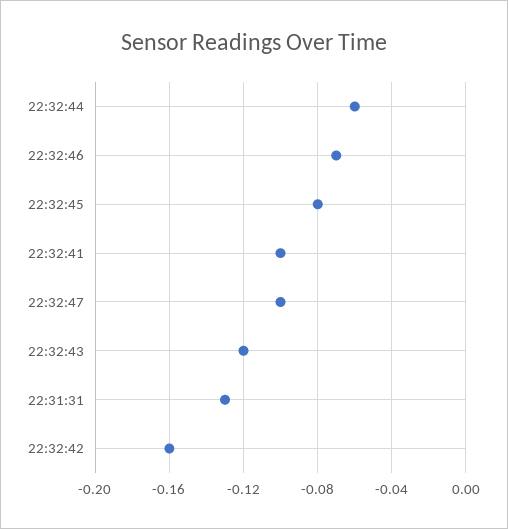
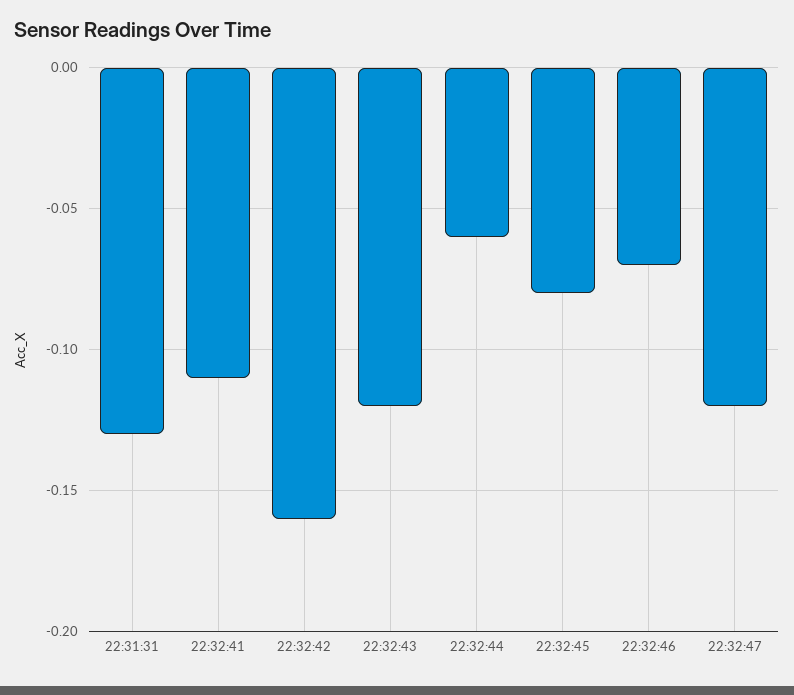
22:32:41: -0.1 -> -0.11
22:32:47: -0.1 -> -0.12

